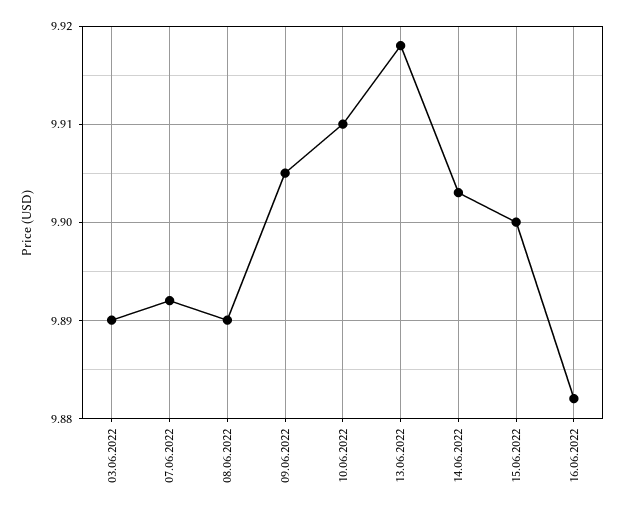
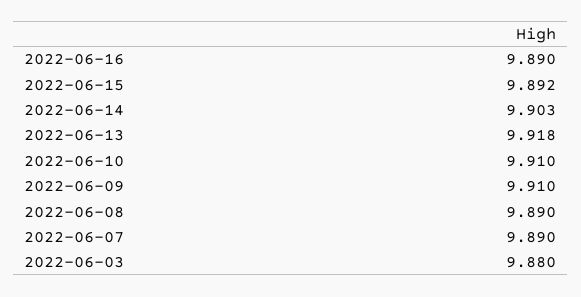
03.06.2022: 9.89 -> 9.88
07.06.2022: 9.892 -> 9.89
09.06.2022: 9.905 -> 9.91
15.06.2022: 9.9 -> 9.892
16.06.2022: 9.882 -> 9.89

